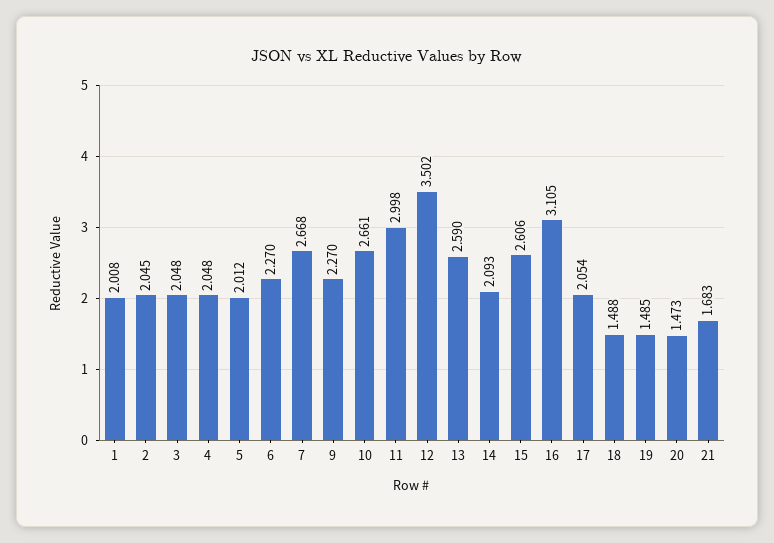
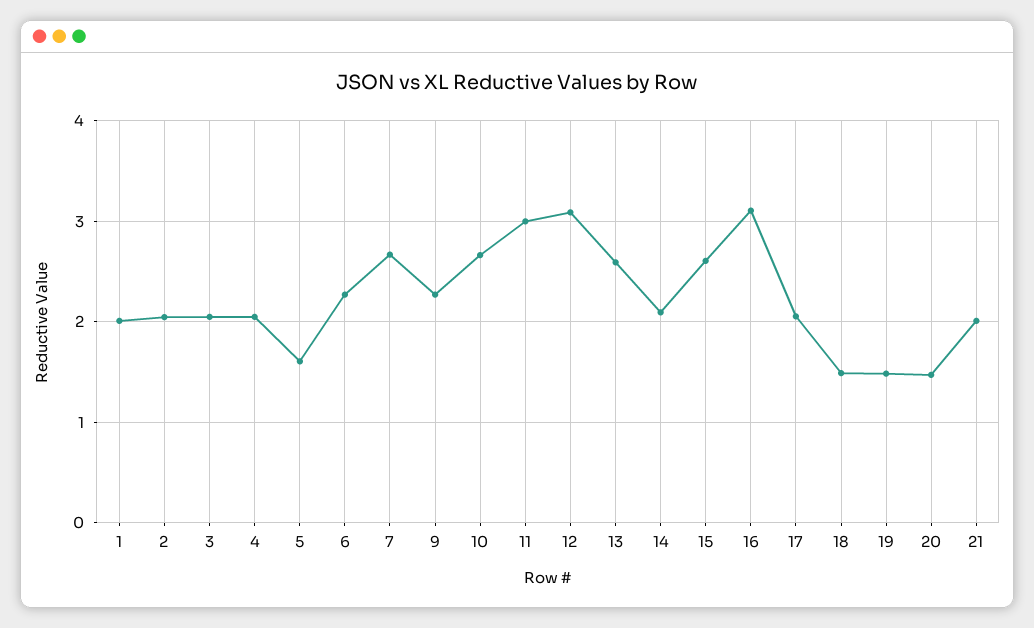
5: 2.012 -> 1.6
12: 3.502 -> 3.1
21: 1.683 -> 2

